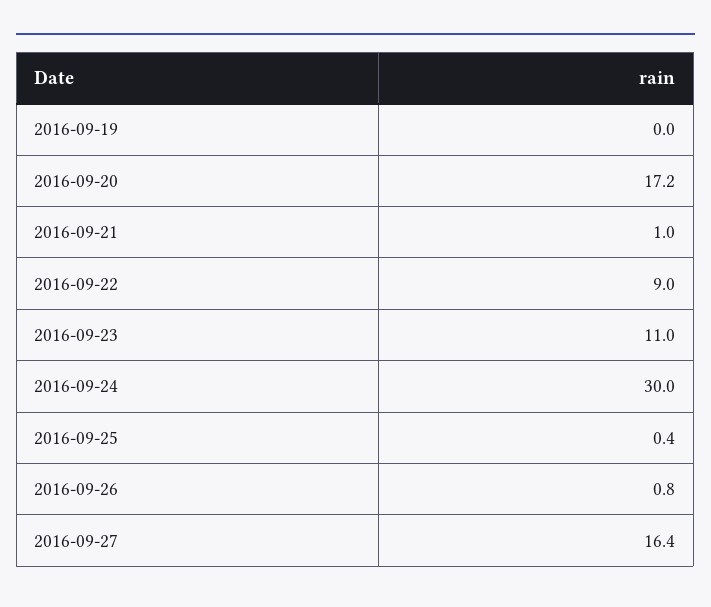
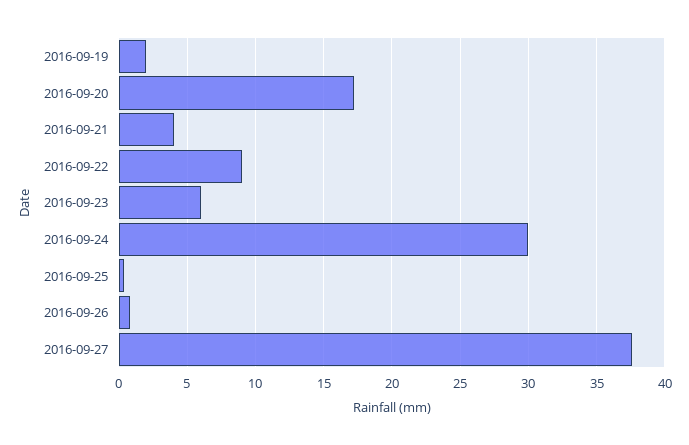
2016-09-19: 0 -> 2
2016-09-21: 1 -> 4
2016-09-23: 11 -> 6
2016-09-27: 16.4 -> 37.5

